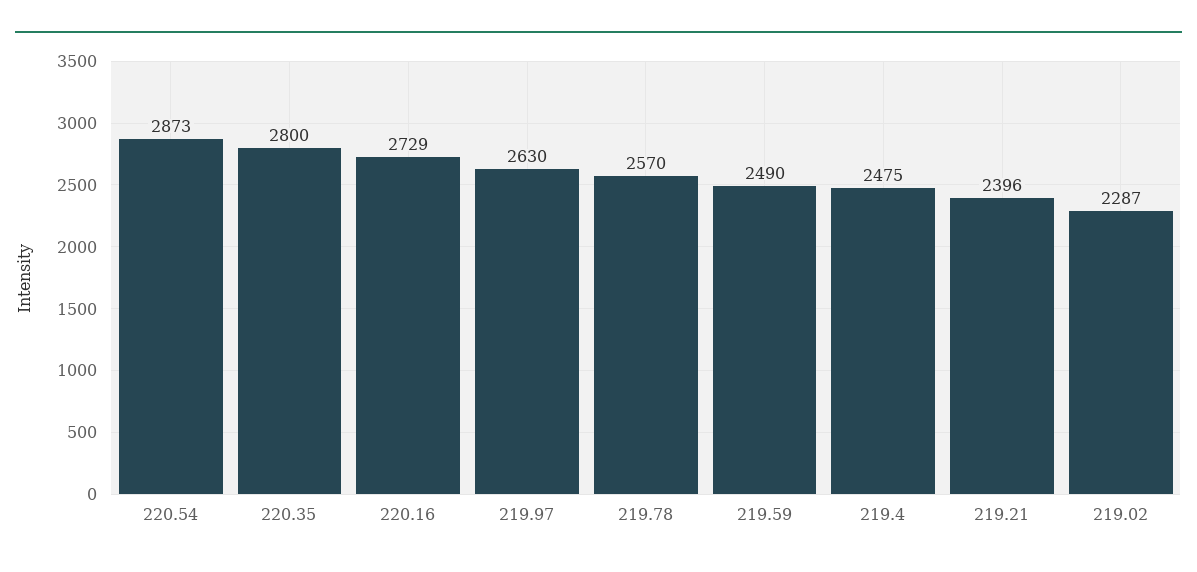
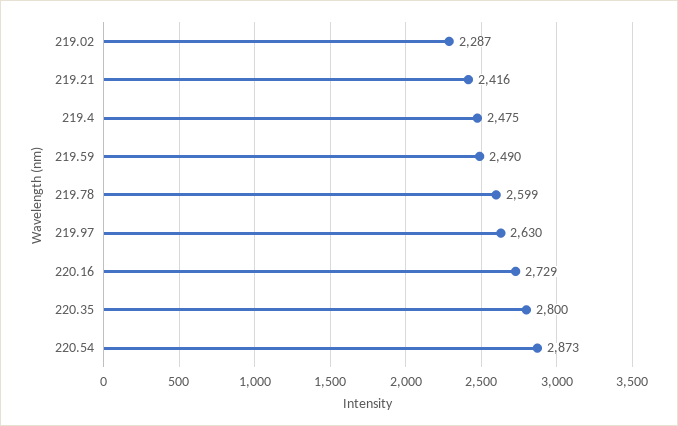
219.78: 2570 -> 2599
219.21: 2396 -> 2416

